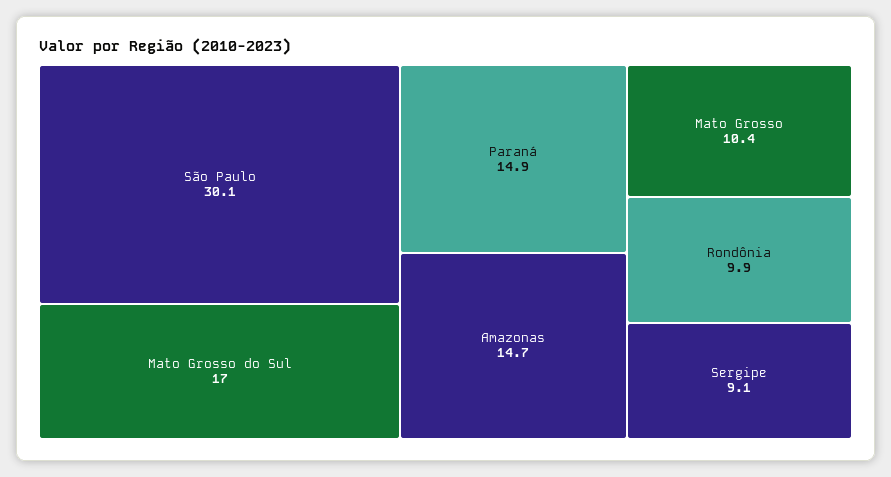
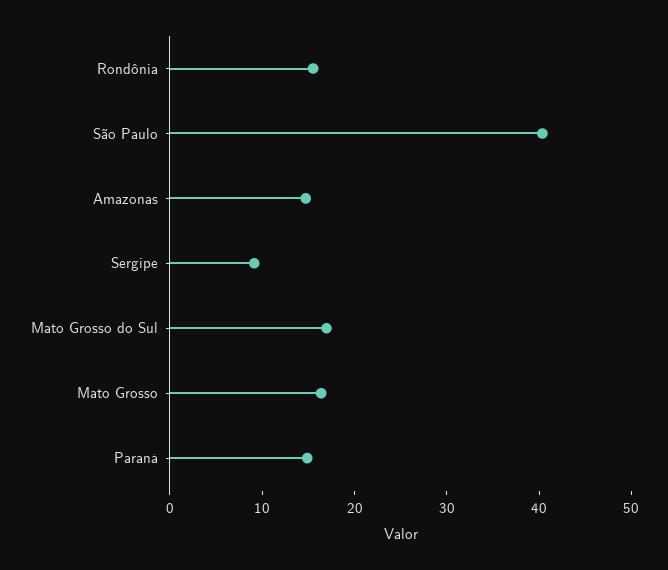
São Paulo: 30.1 -> 40
Mato Grosso: 10.4 -> 16
Rondônia: 9.9 -> 16

